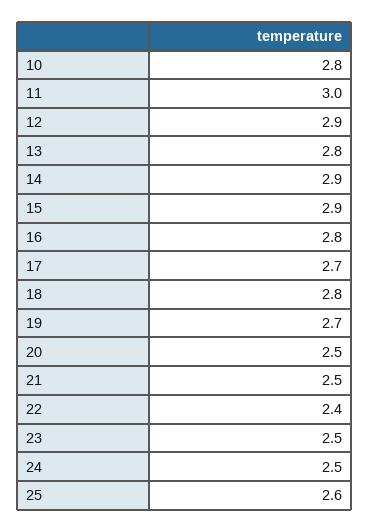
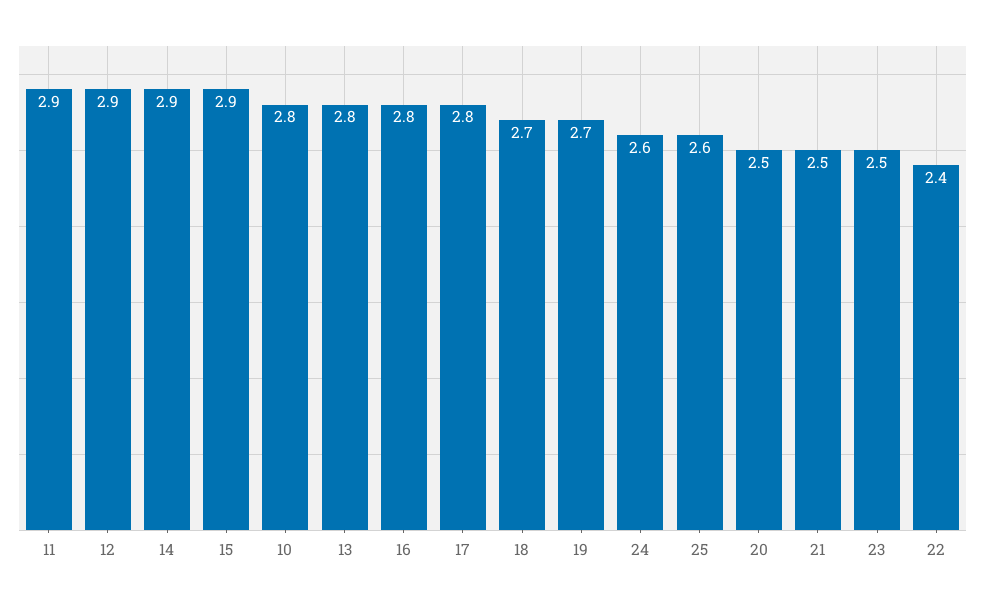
11: 3 -> 2.9
17: 2.7 -> 2.8
18: 2.8 -> 2.7
24: 2.5 -> 2.6

